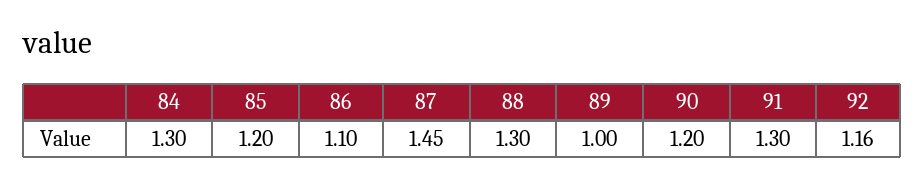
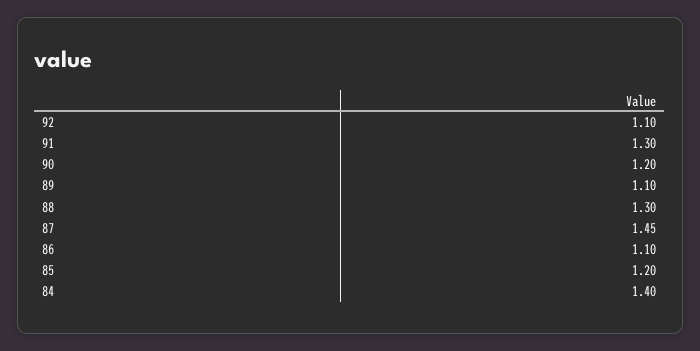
84: 1.3 -> 1.4
89: 1 -> 1.1
92: 1.16 -> 1.1

